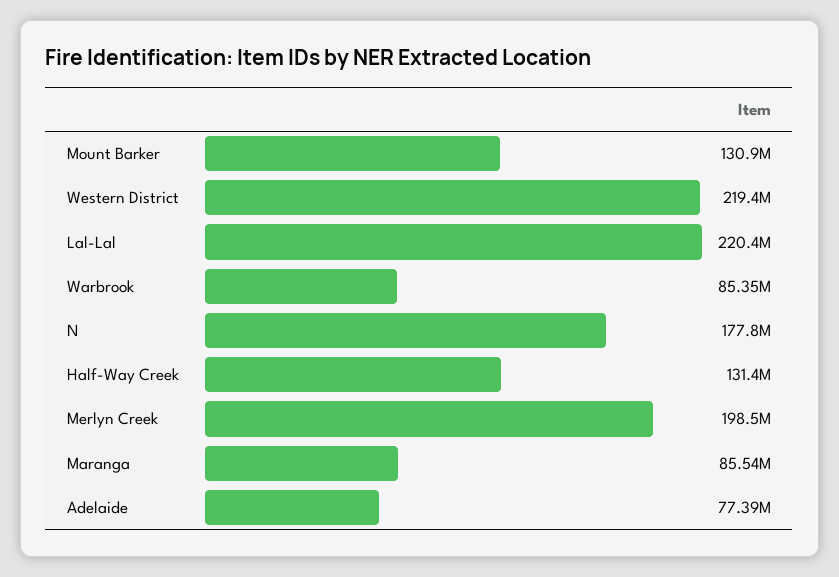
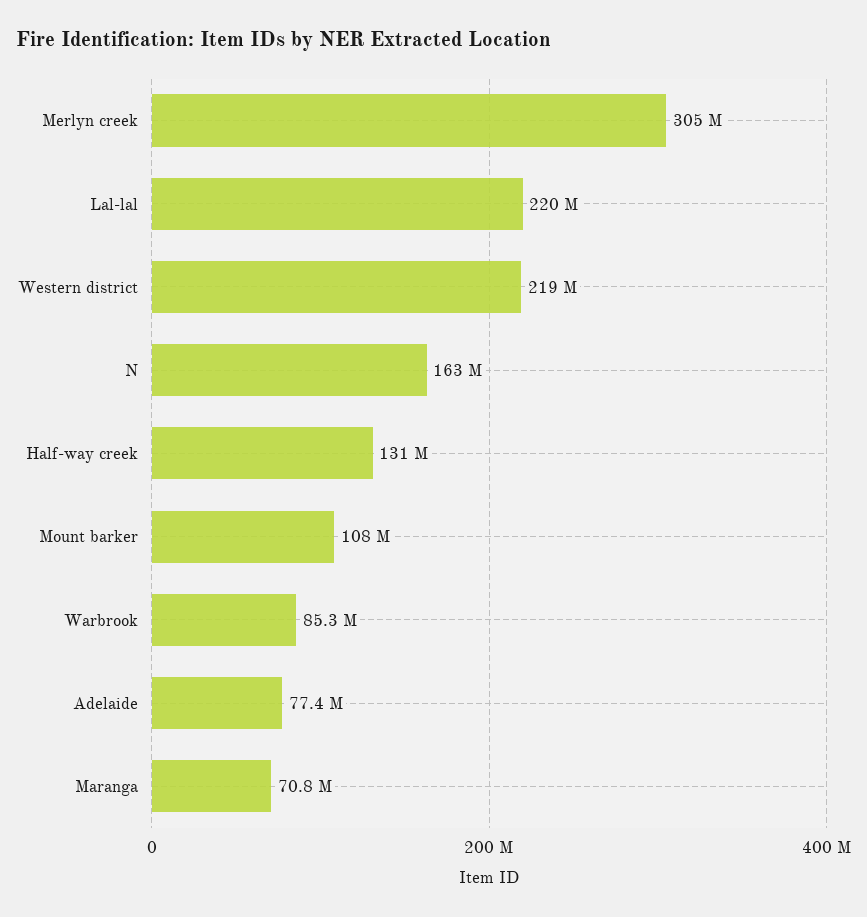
Mount Barker: 130900000 -> 108000000
N: 177800000 -> 163000000
Merlyn Creek: 198500000 -> 305000000
Maranga: 85540000 -> 70800000

